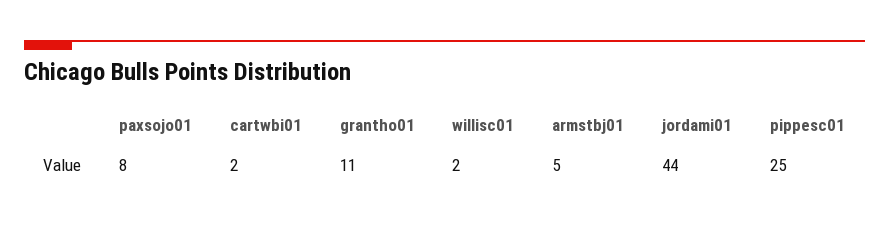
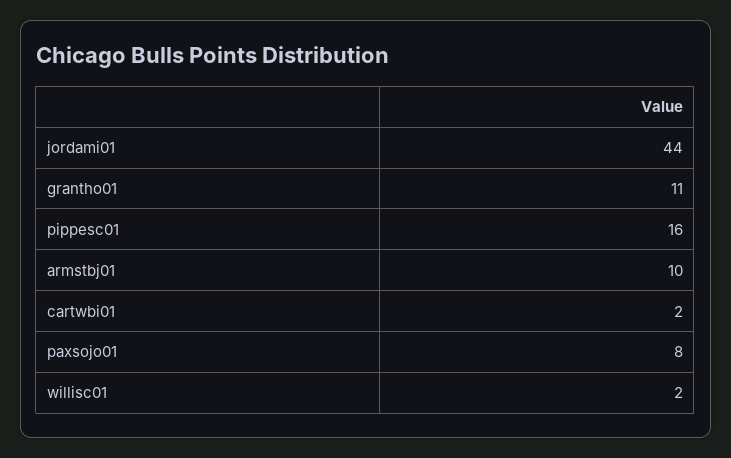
armstbj01: 5 -> 10
pippesc01: 25 -> 16

